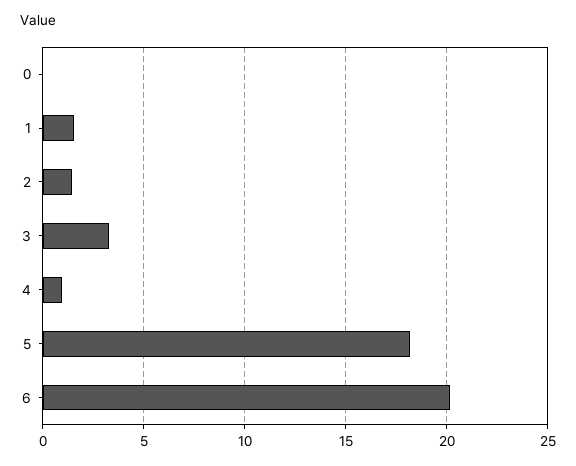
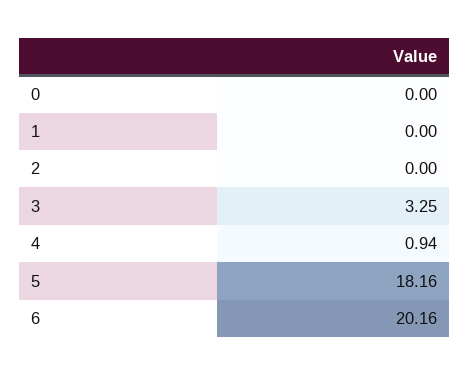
1: 1.5 -> 0
2: 1.5 -> 0

